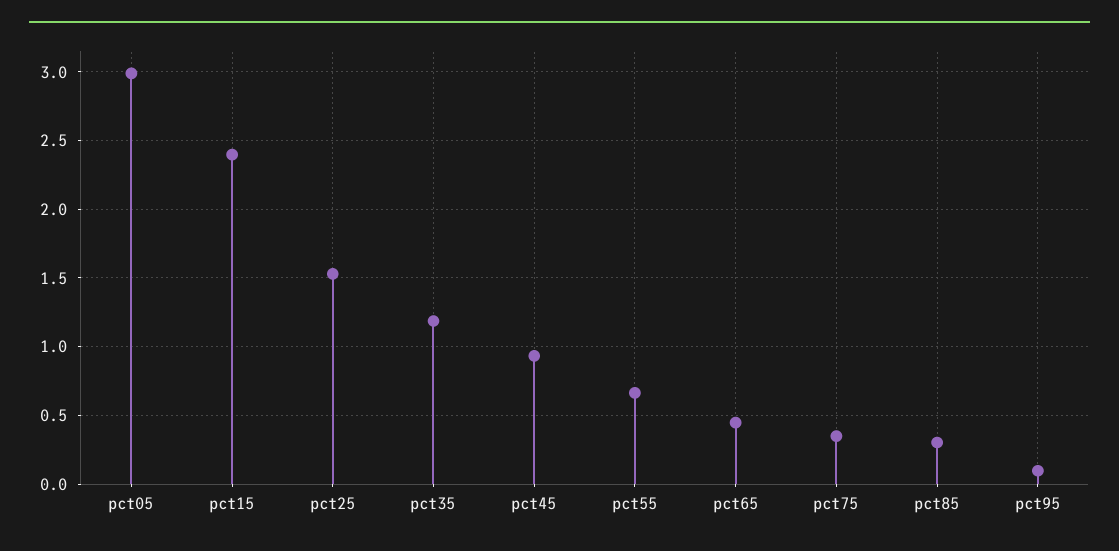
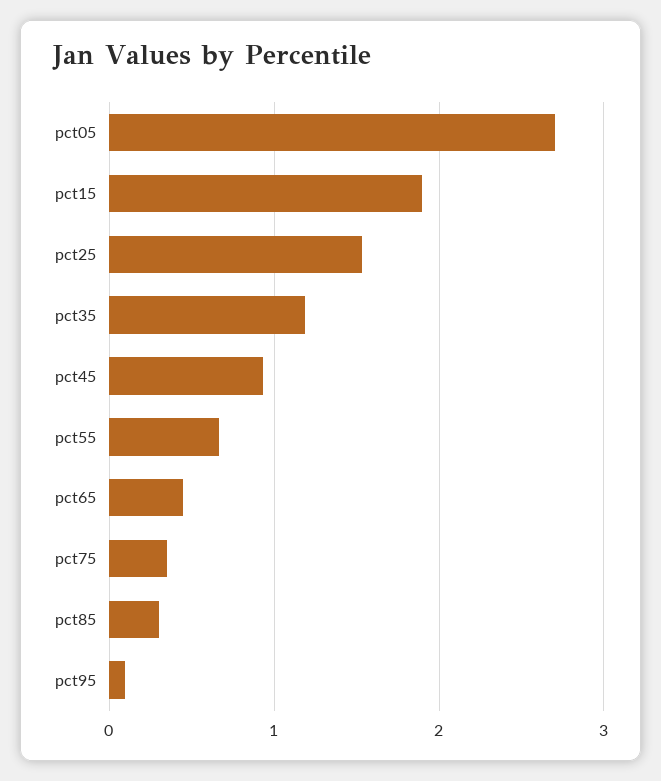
pct05: 3 -> 2.7
pct15: 2.4 -> 1.9

